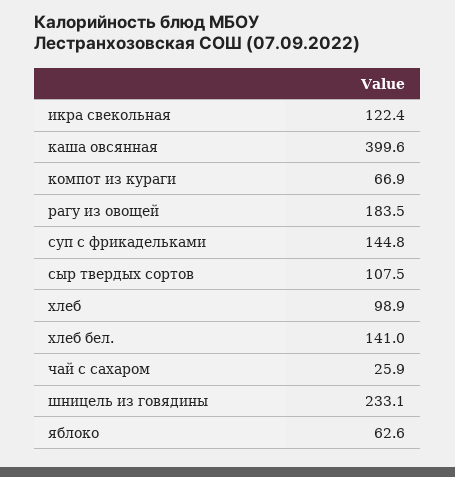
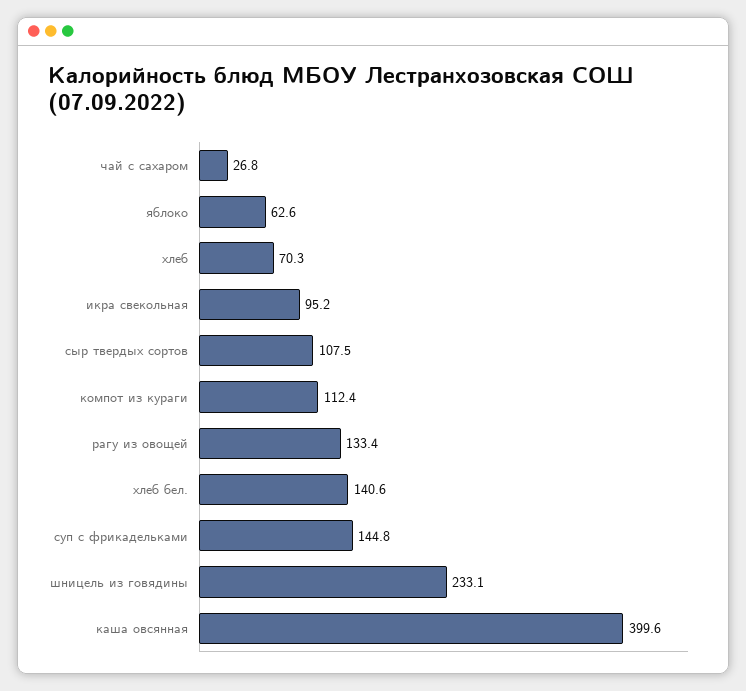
икра свекольная: 122.4 -> 95.2
компот из кураги: 66.9 -> 112.4
рагу из овощей: 183.5 -> 133.4
хлеб: 98.9 -> 70.3
хлеб бел.: 141 -> 140.6
чай с сахаром: 25.9 -> 26.8

